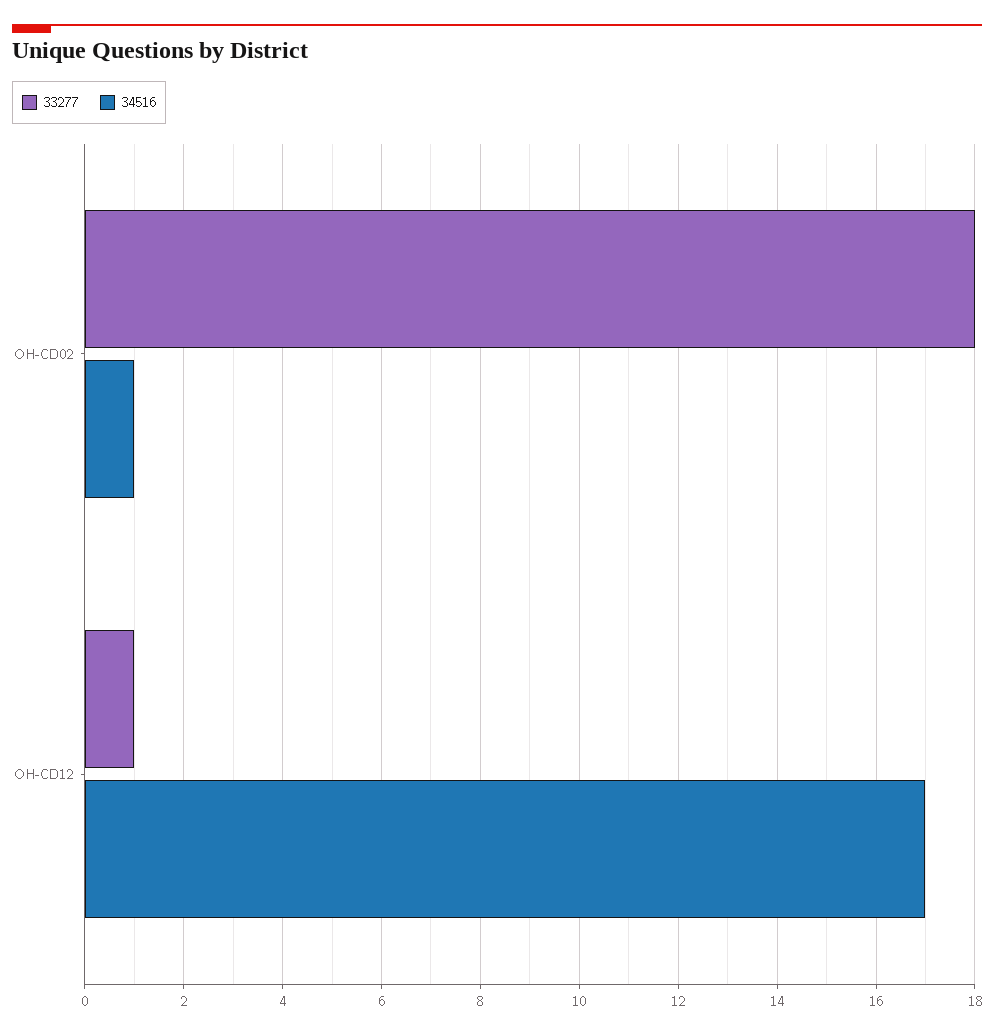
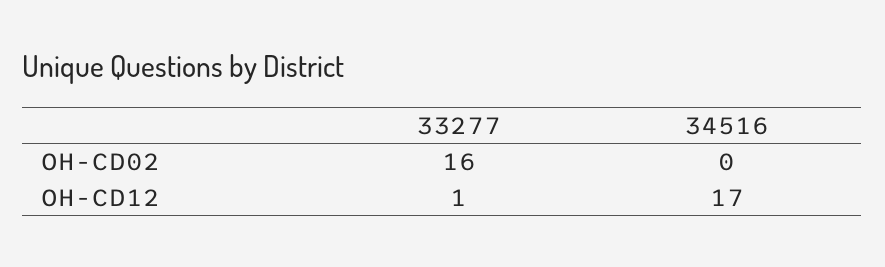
33277, OH-CD02: 18 -> 16
34516, OH-CD02: 1 -> 0

